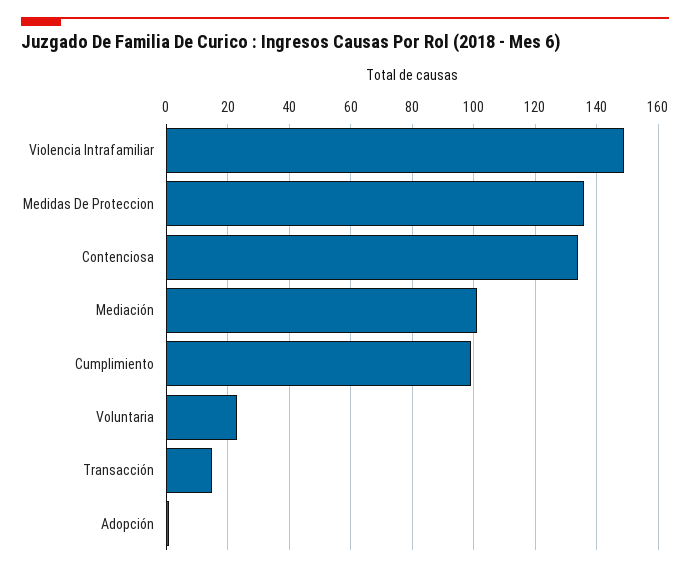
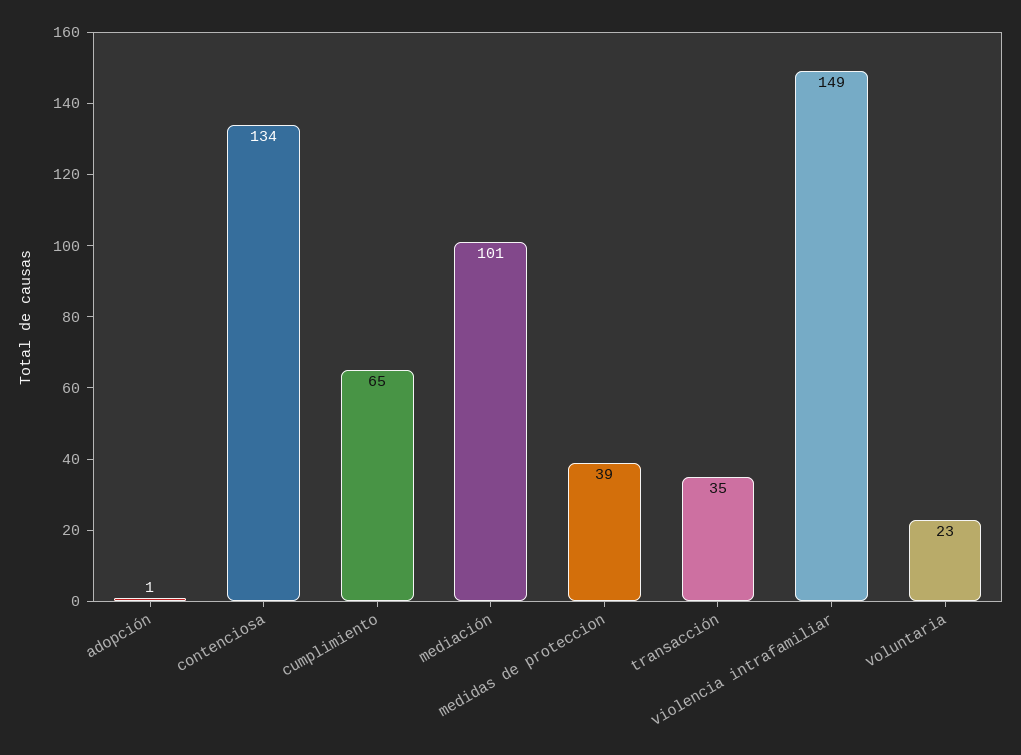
Medidas De Proteccion: 135 -> 39
Cumplimiento: 100 -> 65
Transacción: 15 -> 35

